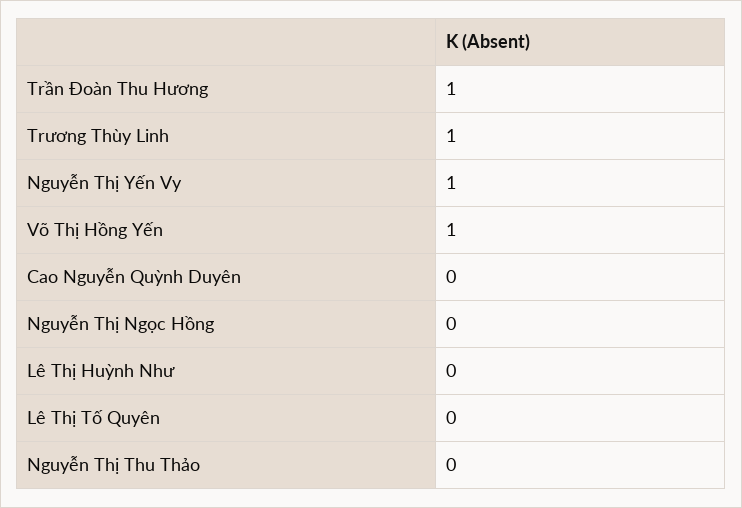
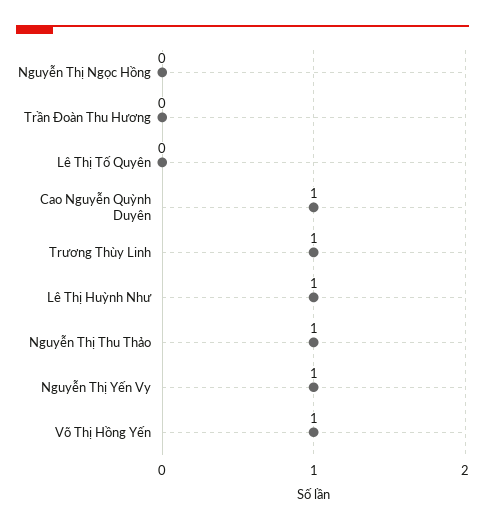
Trần Đoàn Thu Hương: 1 -> 0
Cao Nguyễn Quỳnh Duyên: 0 -> 1
Lê Thị Huỳnh Như: 0 -> 1
Nguyễn Thị Thu Thảo: 0 -> 1

